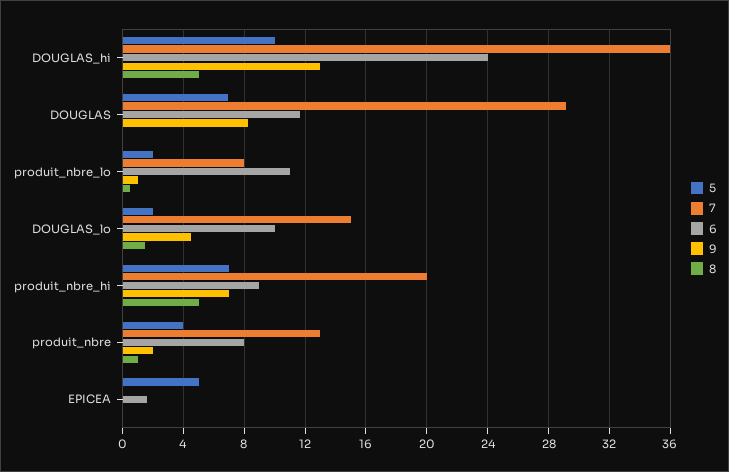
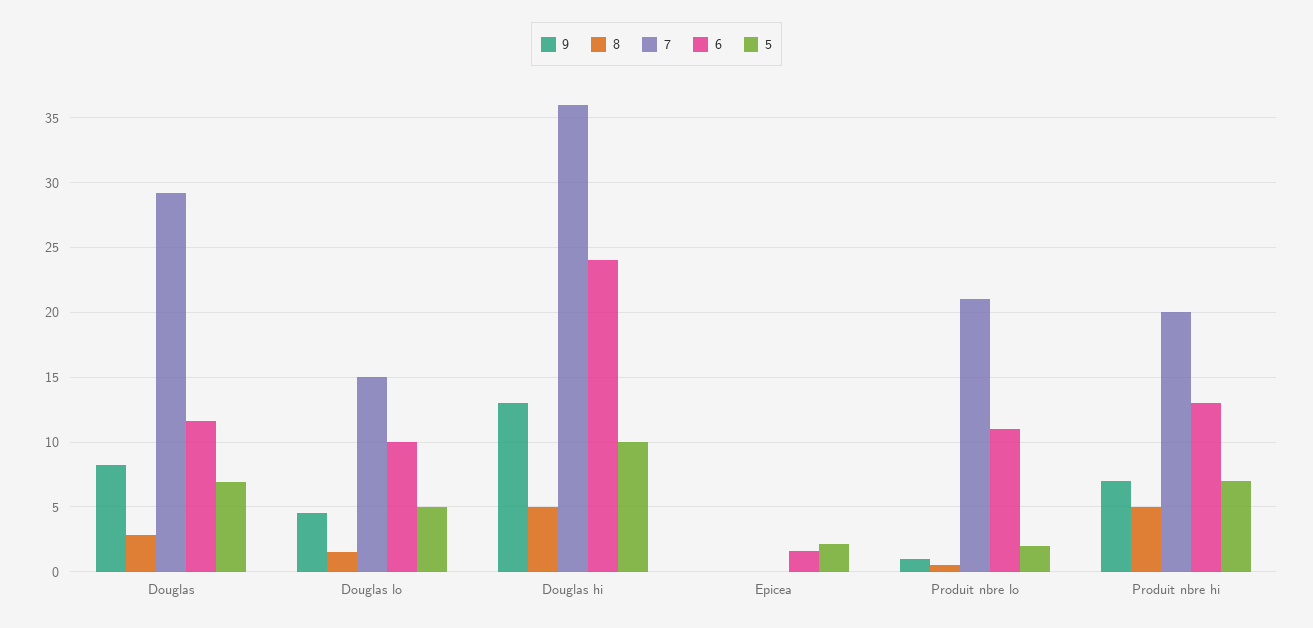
8, DOUGLAS: 0 -> 3
7, produit_nbre_lo: 8 -> 21
5, DOUGLAS_lo: 2 -> 5
6, produit_nbre_hi: 9 -> 13
5, produit_nbre: 4 -> none
7, produit_nbre: 13 -> none
6, produit_nbre: 8 -> none
9, produit_nbre: 2 -> none
8, produit_nbre: 1 -> none
5, EPICEA: 5 -> 2

